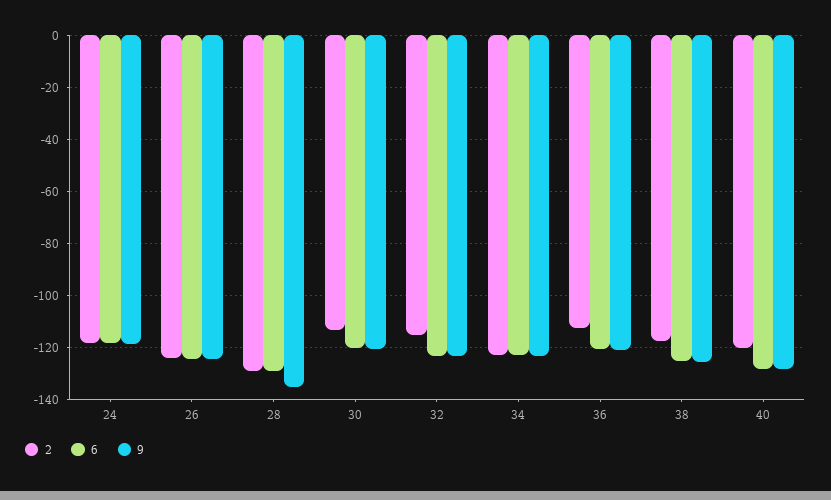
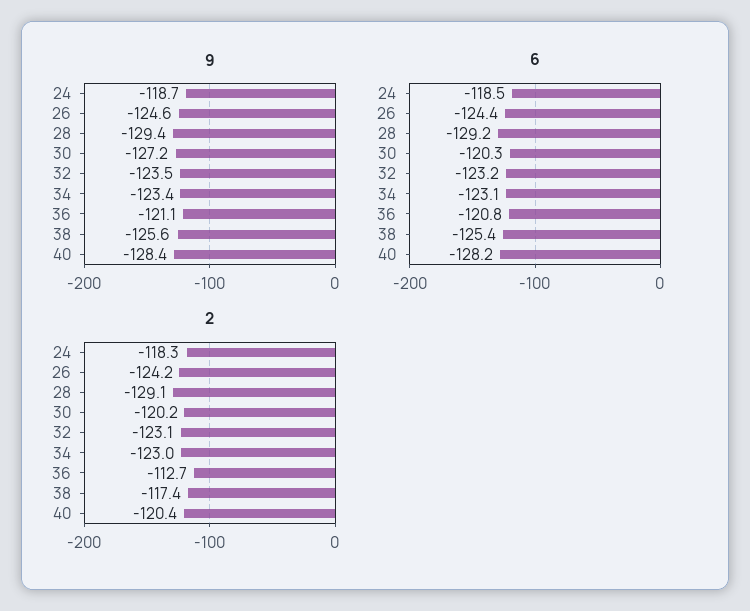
9, 28: -135 -> -129.4
2, 30: -112.5 -> -120.2
9, 30: -120 -> -127.2
2, 32: -115 -> -123.1

